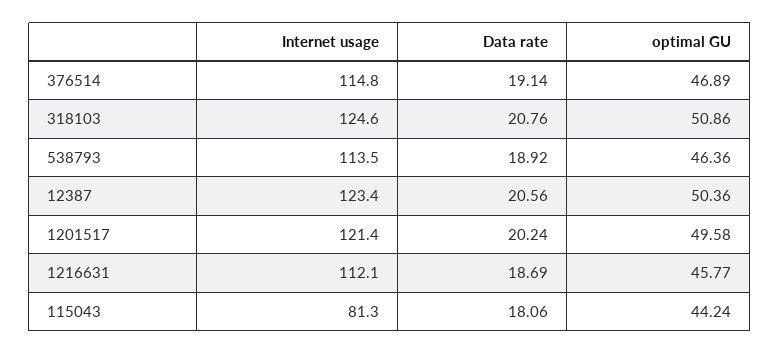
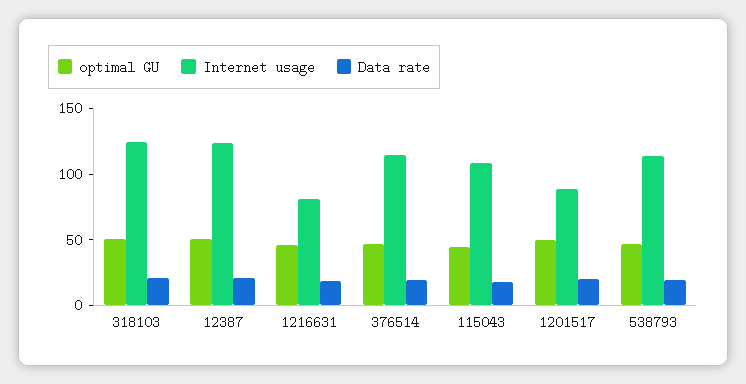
Internet usage, 1201517: 121.4 -> 90
Internet usage, 1216631: 112.1 -> 80
Internet usage, 115043: 81.3 -> 110

